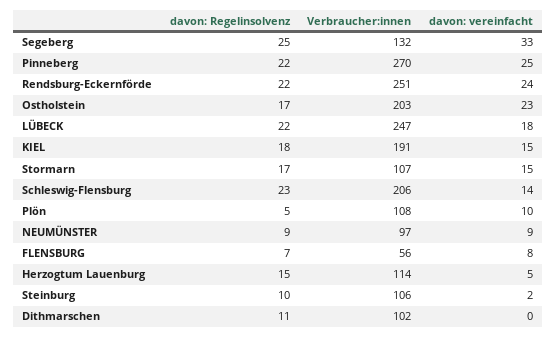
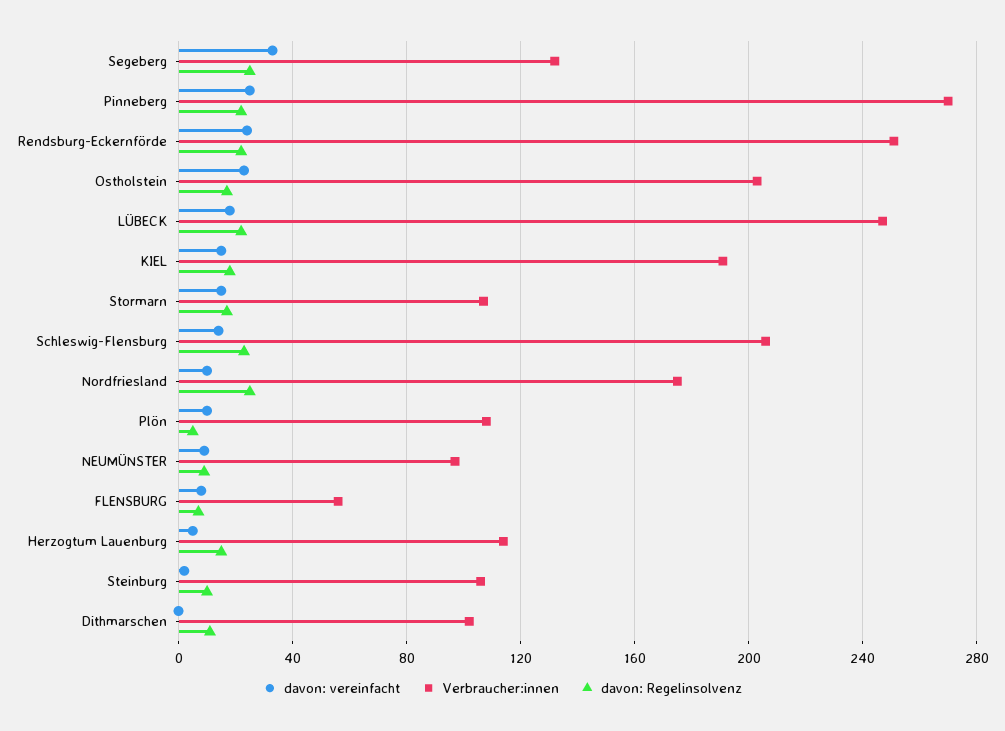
davon: vereinfacht, Nordfriesland: none -> 10
Verbraucher:innen, Nordfriesland: none -> 175
davon: Regelinsolvenz, Nordfriesland: none -> 25

